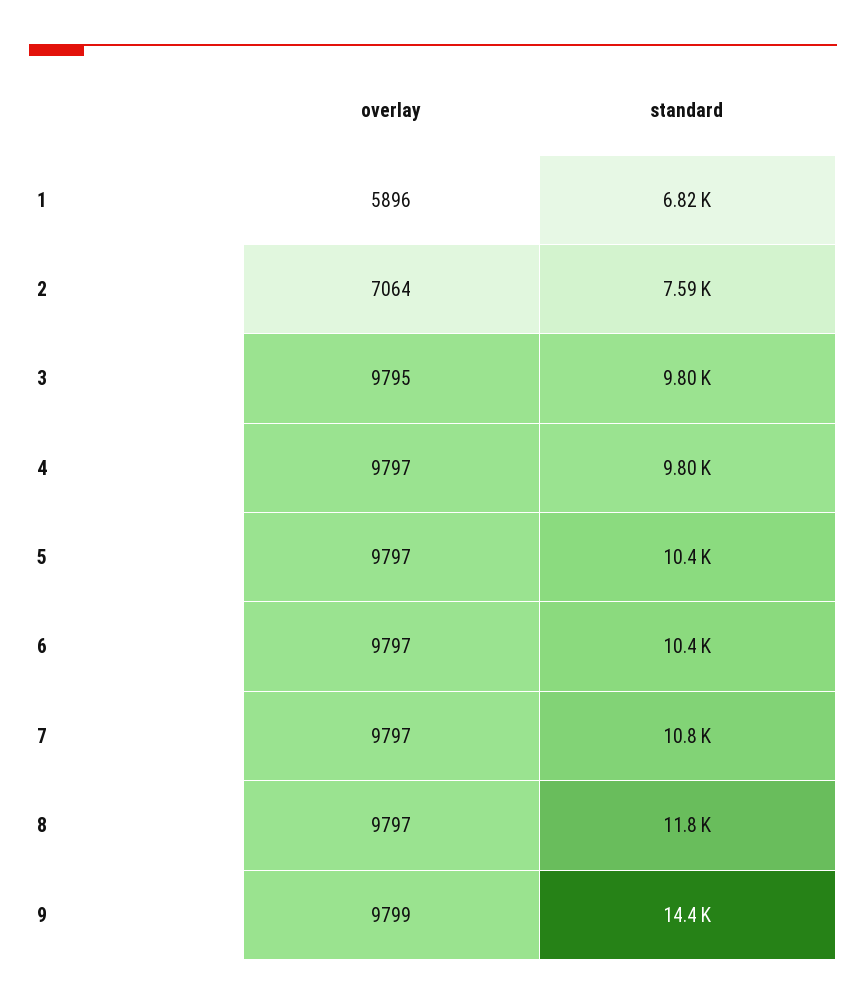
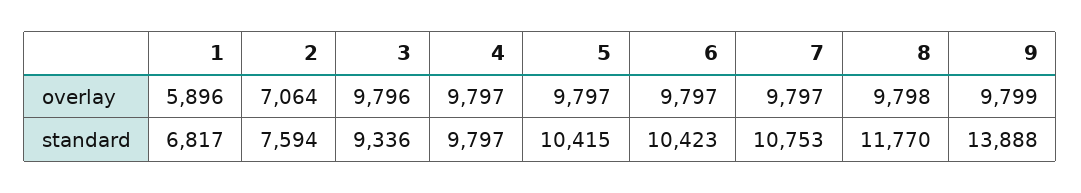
overlay, 3: 9795 -> 9796
standard, 3: 9800 -> 9336
overlay, 8: 9797 -> 9798
standard, 9: 14400 -> 13888

